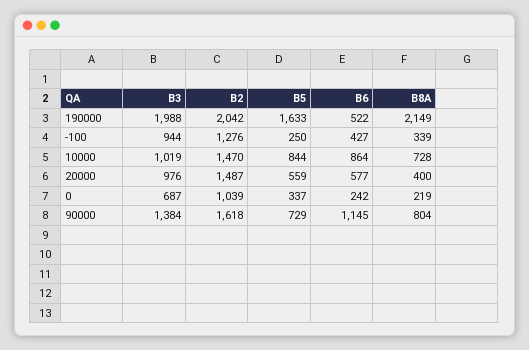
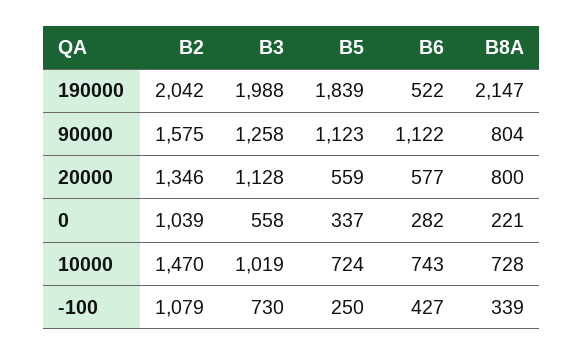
B5, 190000: 1633 -> 1839
B8A, 190000: 2149 -> 2147
B3, -100: 944 -> 730
B2, -100: 1276 -> 1079
B5, 10000: 844 -> 724
B6, 10000: 864 -> 743
B3, 20000: 976 -> 1128
B2, 20000: 1487 -> 1346
B8A, 20000: 400 -> 800
B3, 0: 687 -> 558
B6, 0: 242 -> 282
B8A, 0: 219 -> 221
B3, 90000: 1384 -> 1258
B2, 90000: 1618 -> 1575
B5, 90000: 729 -> 1123
B6, 90000: 1145 -> 1122

